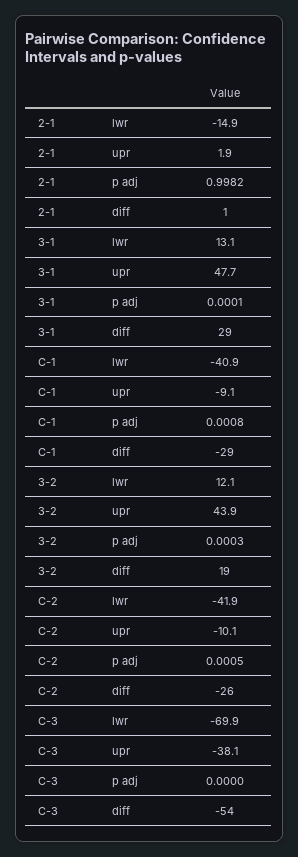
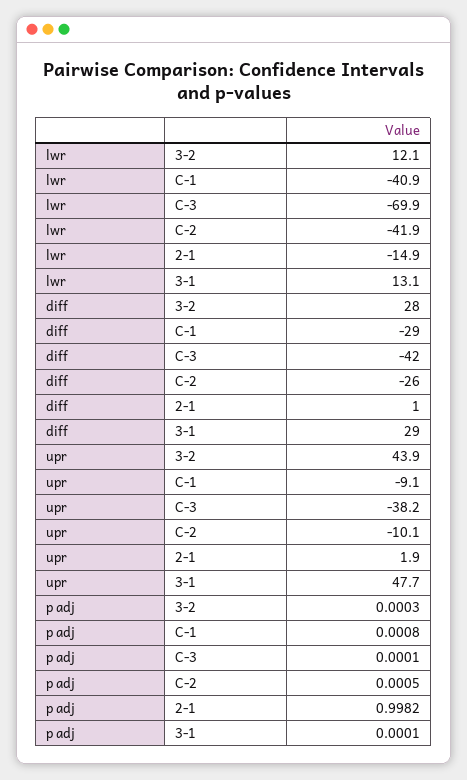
3-2, diff: 19 -> 28
C-3, upr: -38.1 -> -38.2
C-3, p adj: 0 -> 0.0001
C-3, diff: -54 -> -42

